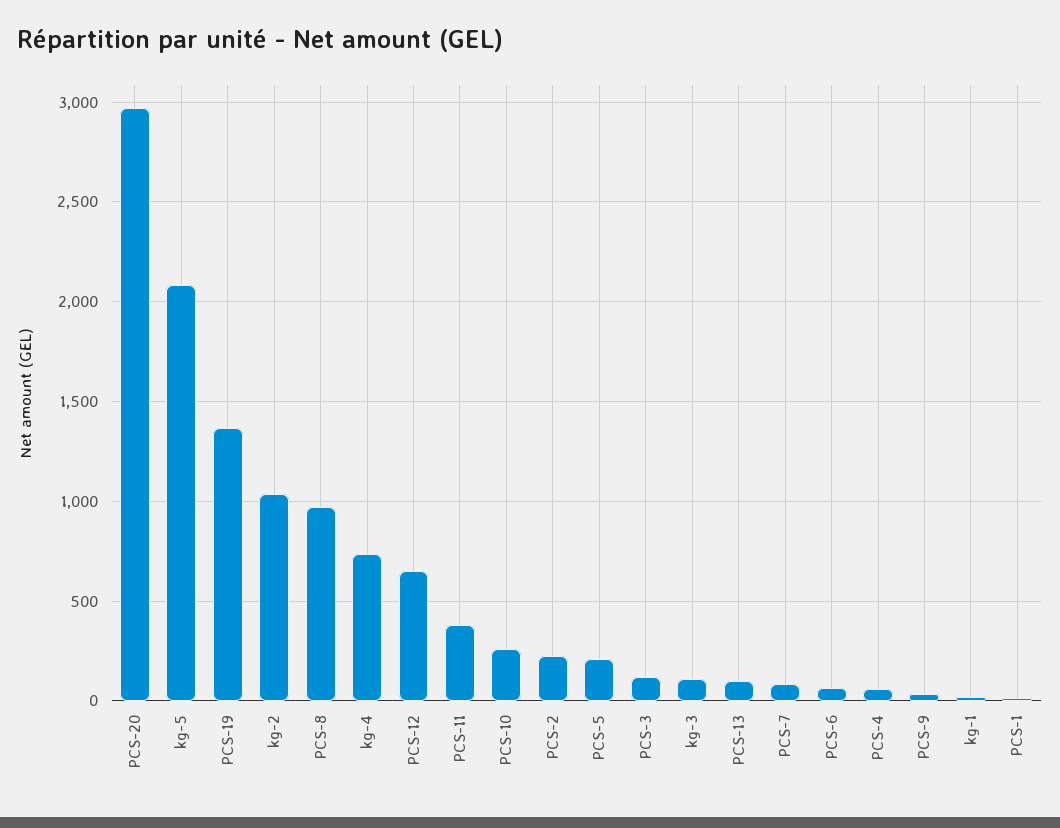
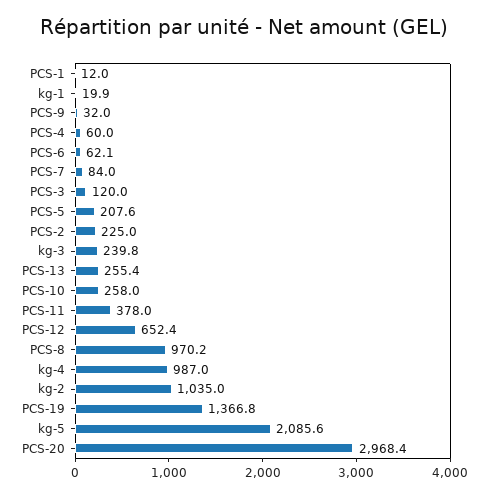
kg-4: 750 -> 987
kg-3: 100 -> 239.8
PCS-13: 100 -> 255.4

